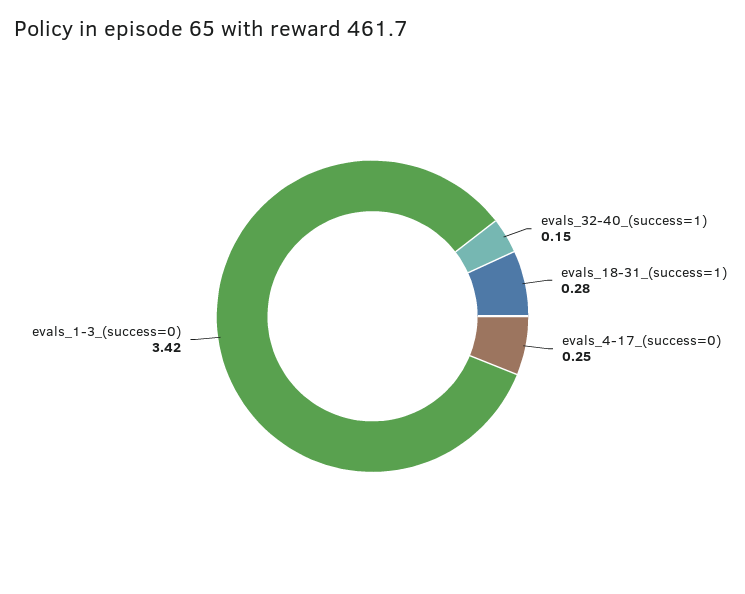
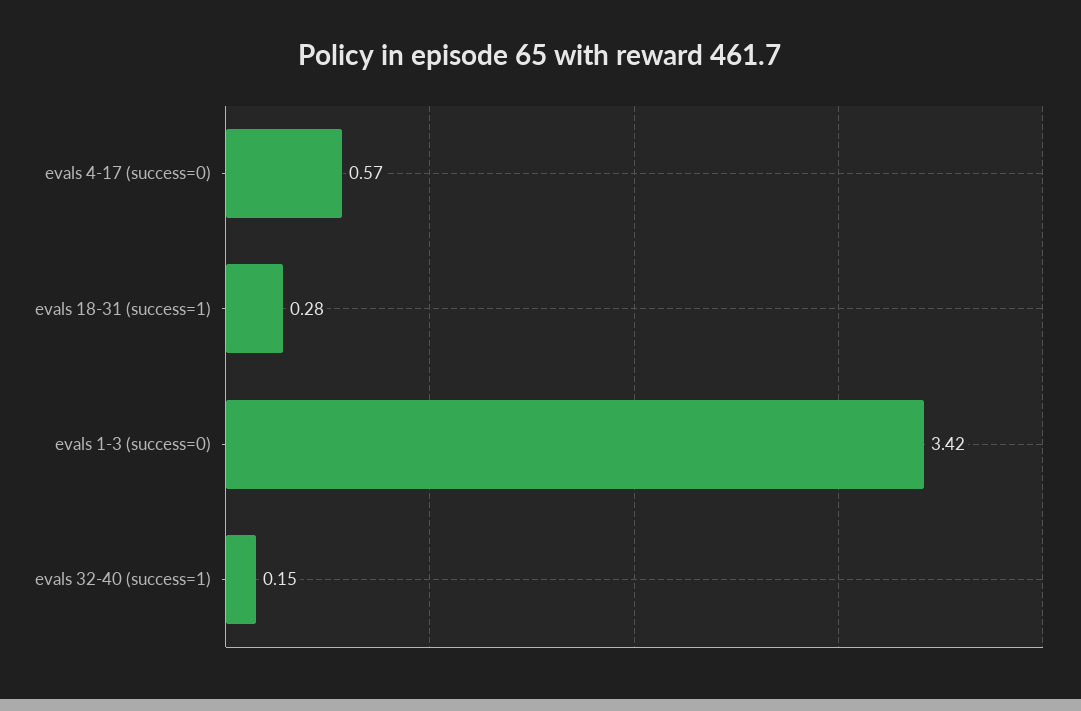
evals_4-17_(success=0): 0.25 -> 0.57

